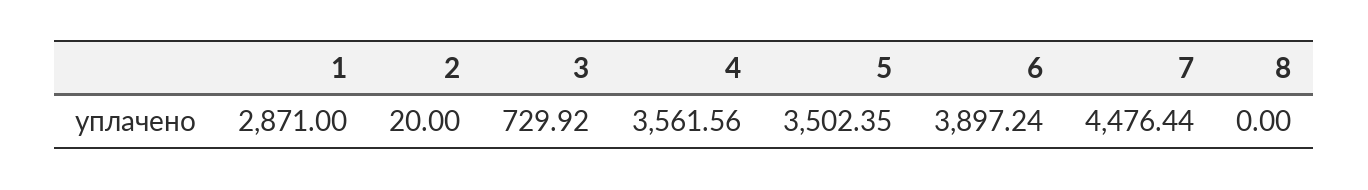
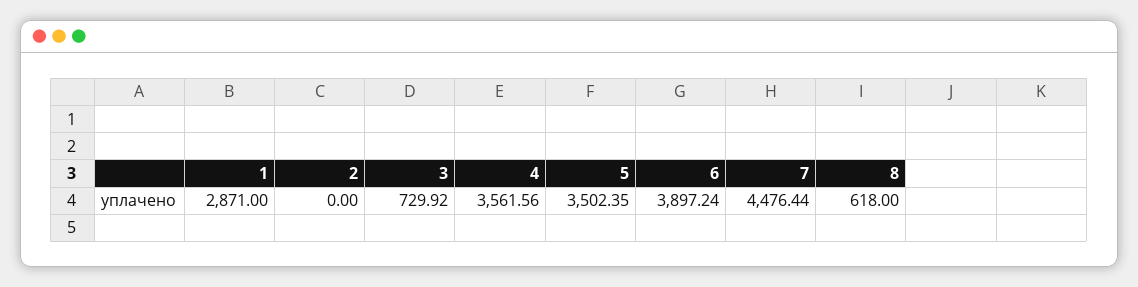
2: 20 -> 0
8: 0 -> 618

